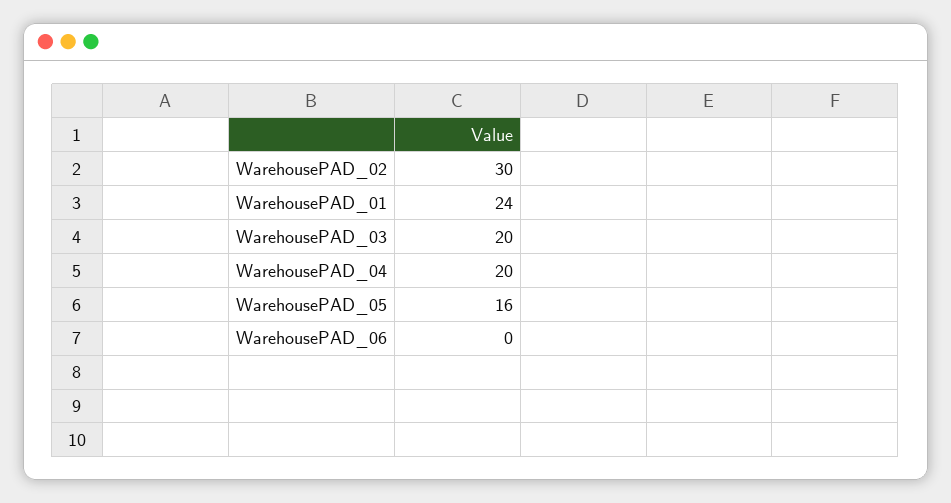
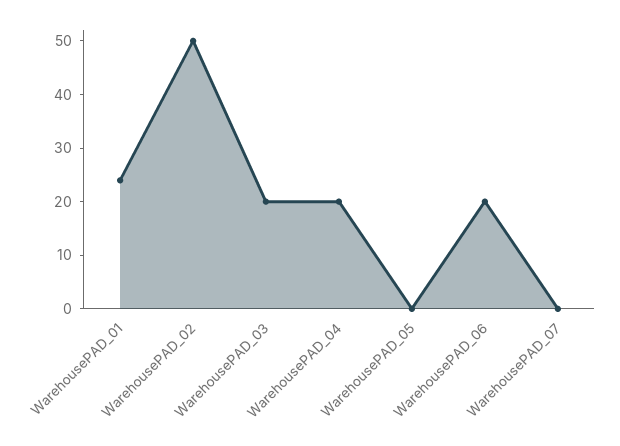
WarehousePAD_02: 30 -> 50
WarehousePAD_05: 16 -> 0
WarehousePAD_06: 0 -> 20
WarehousePAD_07: none -> 0

